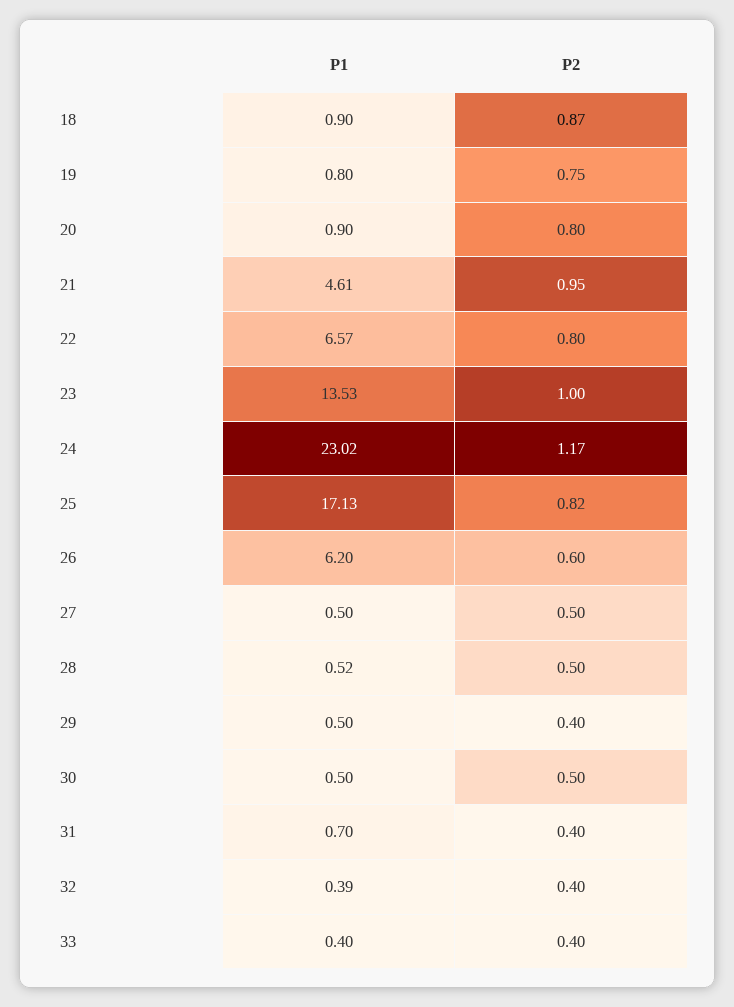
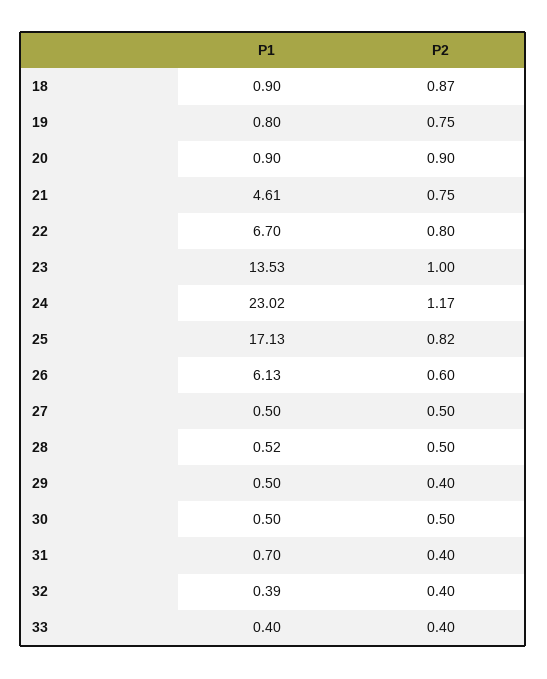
P2, 20: 0.8 -> 0.9
P2, 21: 0.95 -> 0.75
P1, 22: 6.57 -> 6.7
P1, 26: 6.2 -> 6.13

